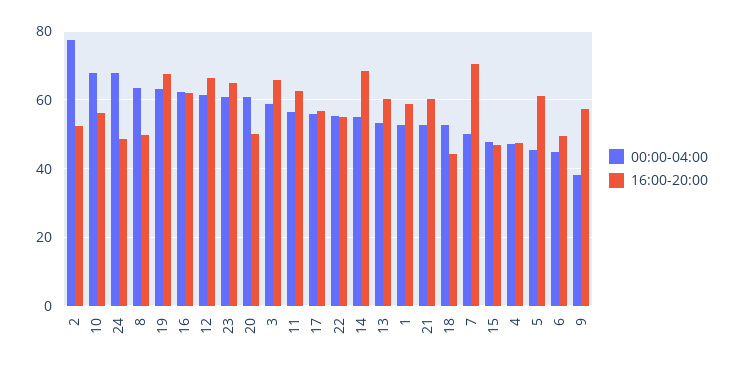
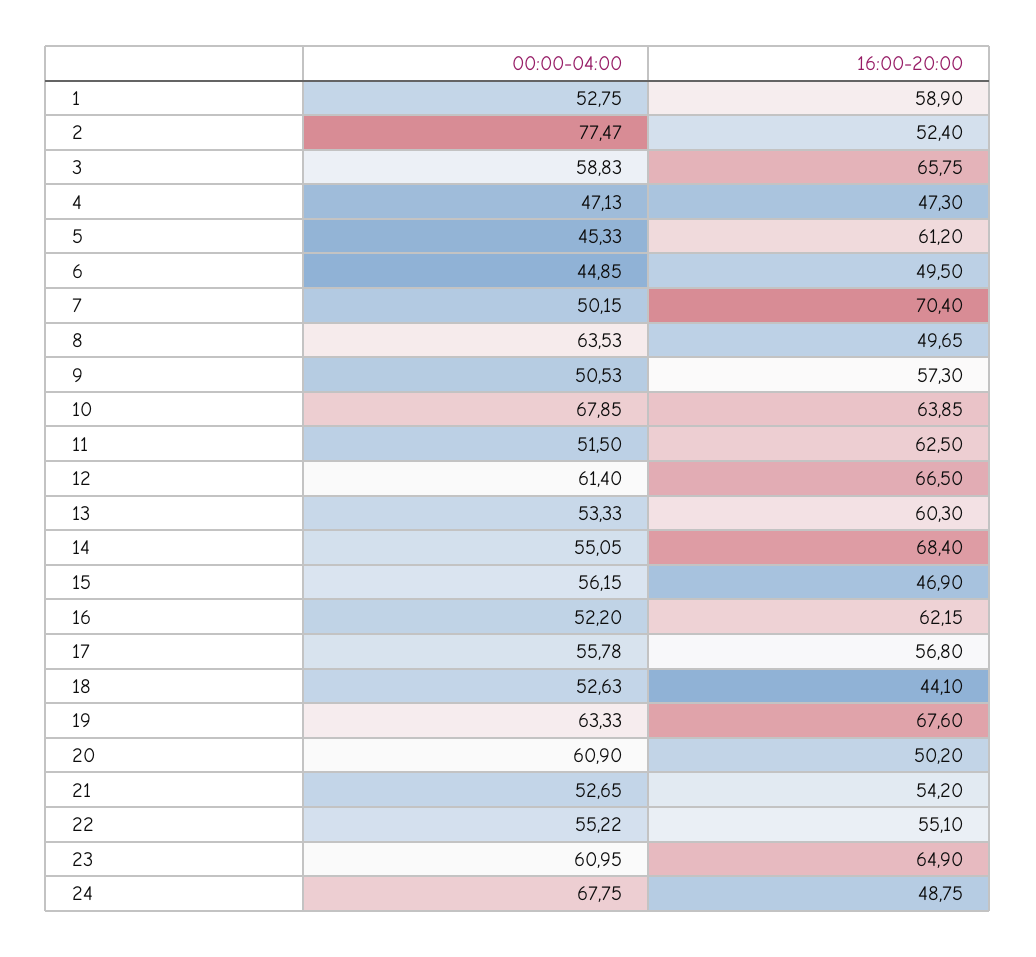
16:00-20:00, 10: 56 -> 63.85
00:00-04:00, 16: 62 -> 52.2
00:00-04:00, 11: 56 -> 51.5
16:00-20:00, 21: 60 -> 54.2
00:00-04:00, 15: 48 -> 56.15
00:00-04:00, 9: 38 -> 50.53

